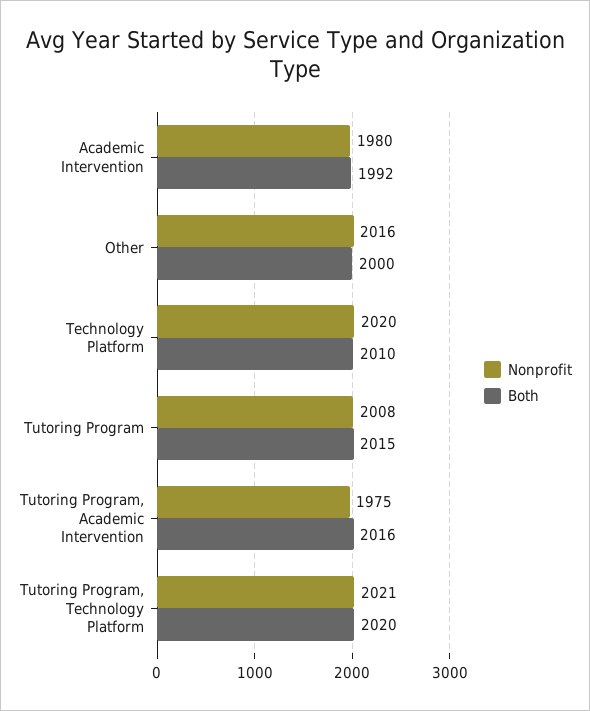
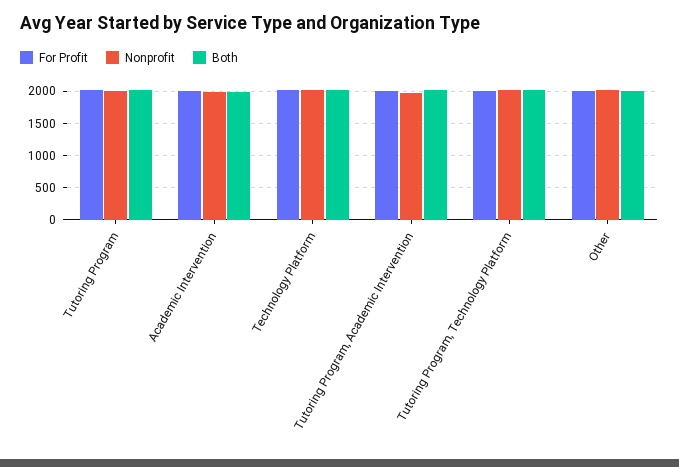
For Profit, Tutoring Program: none -> 2000
For Profit, Academic Intervention: none -> 2000
For Profit, Technology Platform: none -> 2000
For Profit, Tutoring Program, Academic Intervention: none -> 2000
For Profit, Tutoring Program, Technology Platform: none -> 2000
For Profit, Other: none -> 2000

